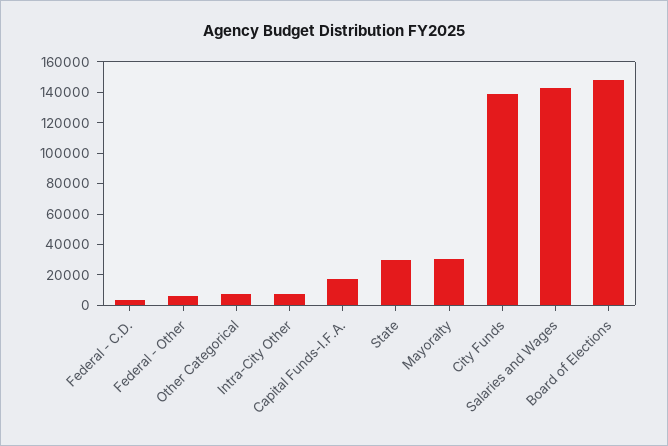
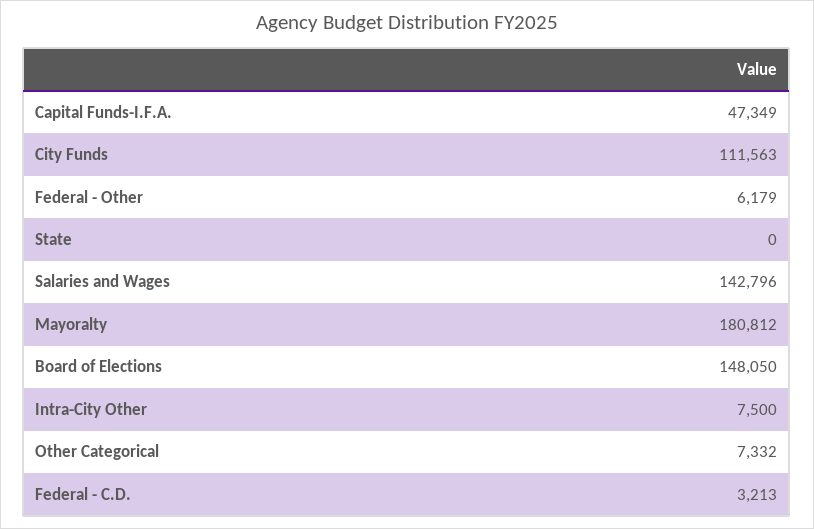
Capital Funds-I.F.A.: 20000 -> 47349
State: 30000 -> 0
Mayoralty: 30000 -> 180812
City Funds: 140000 -> 111563

